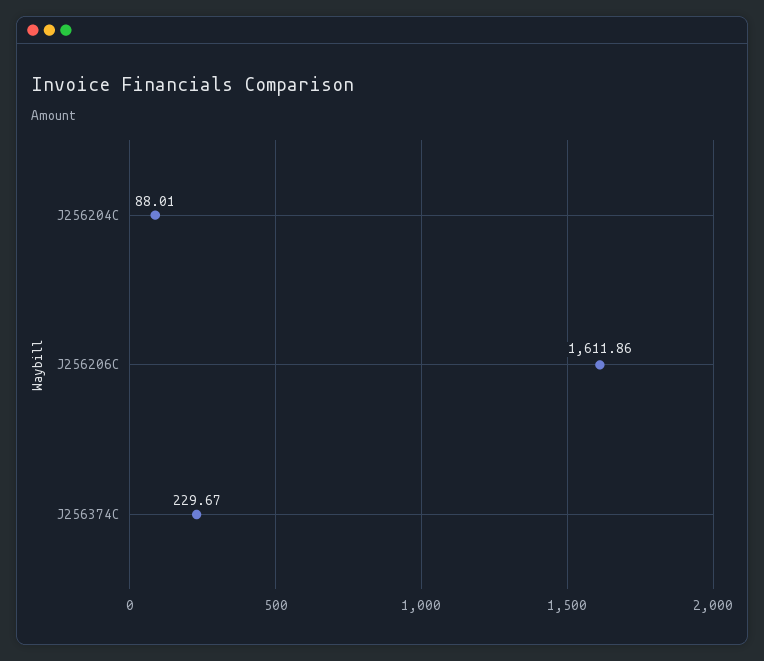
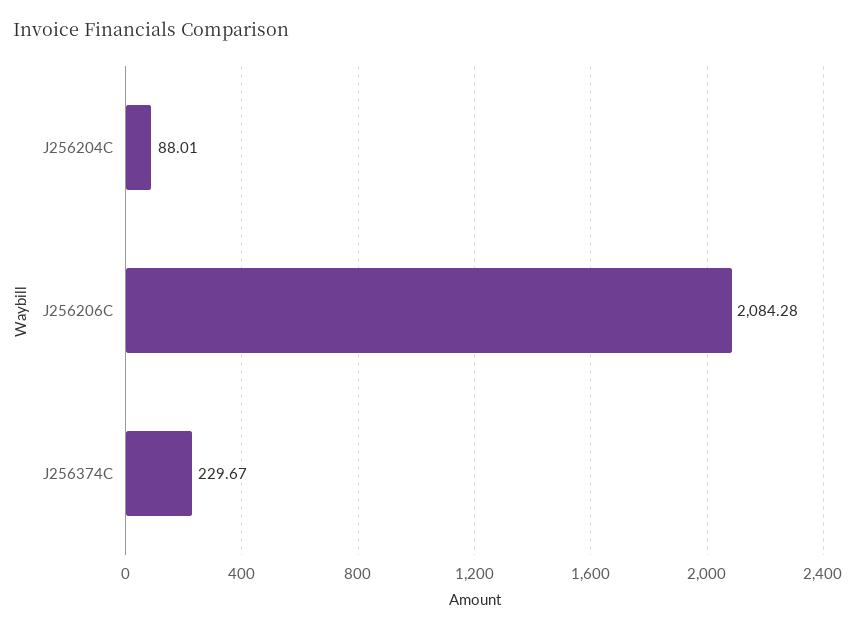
J256206C: 1611.86 -> 2084.28

